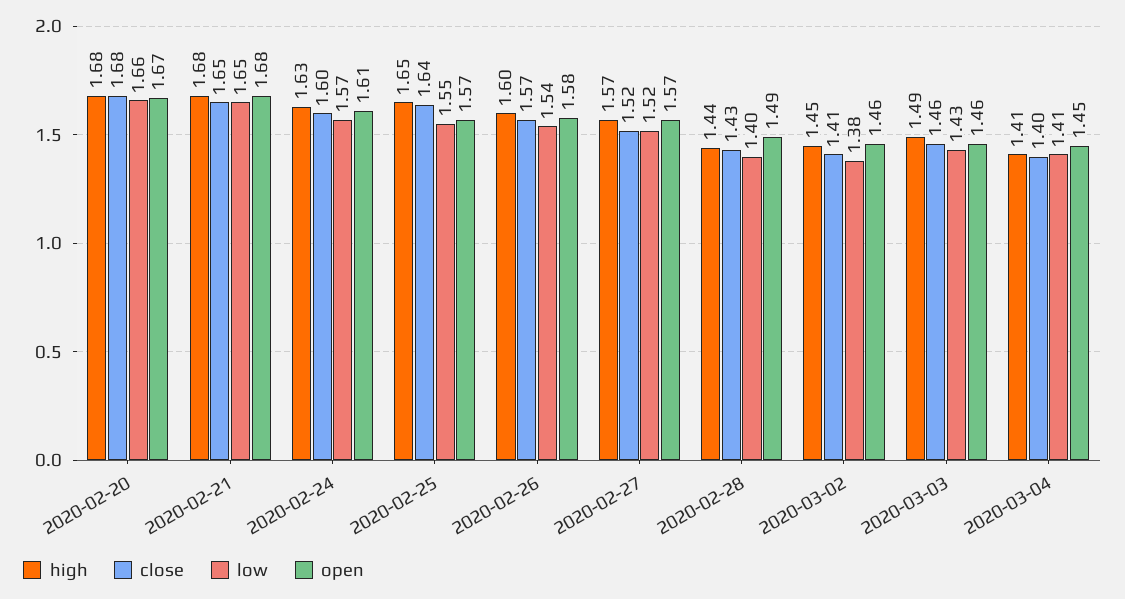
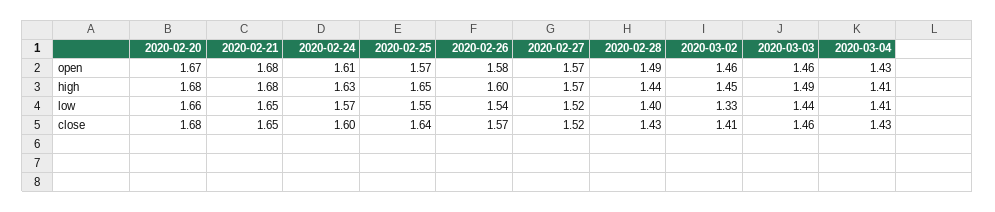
low, 2020-03-02: 1.38 -> 1.33
low, 2020-03-03: 1.43 -> 1.44
close, 2020-03-04: 1.4 -> 1.43
open, 2020-03-04: 1.45 -> 1.43

